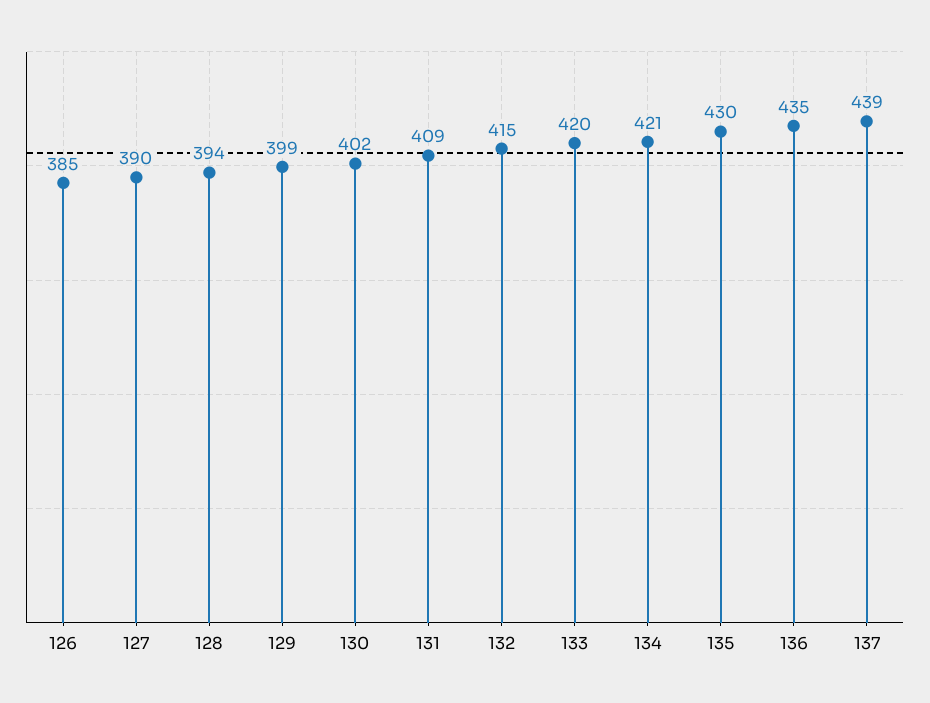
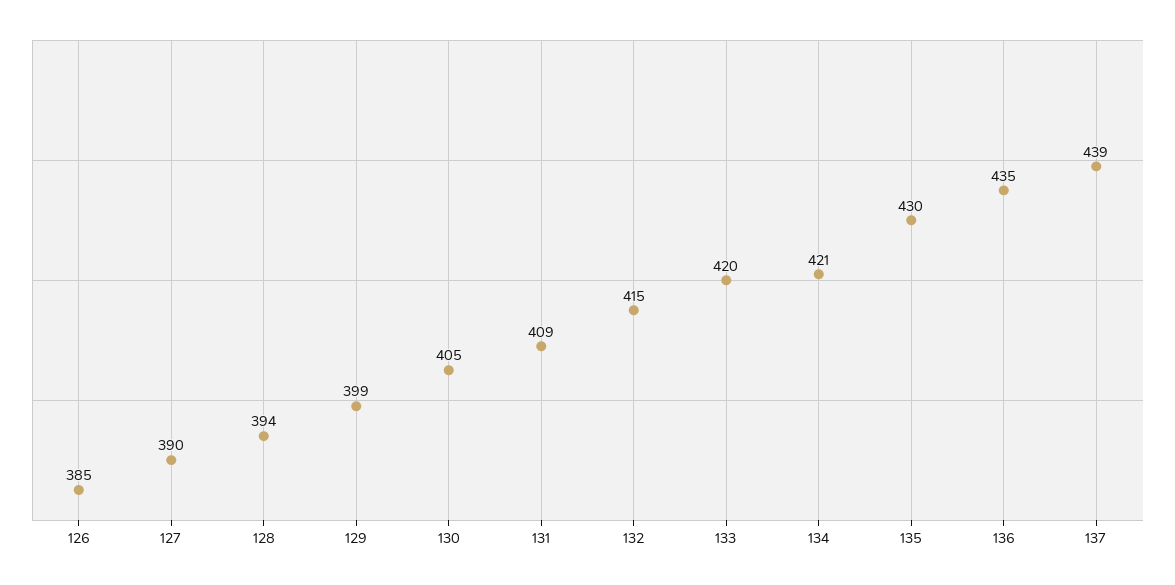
130: 402 -> 405

